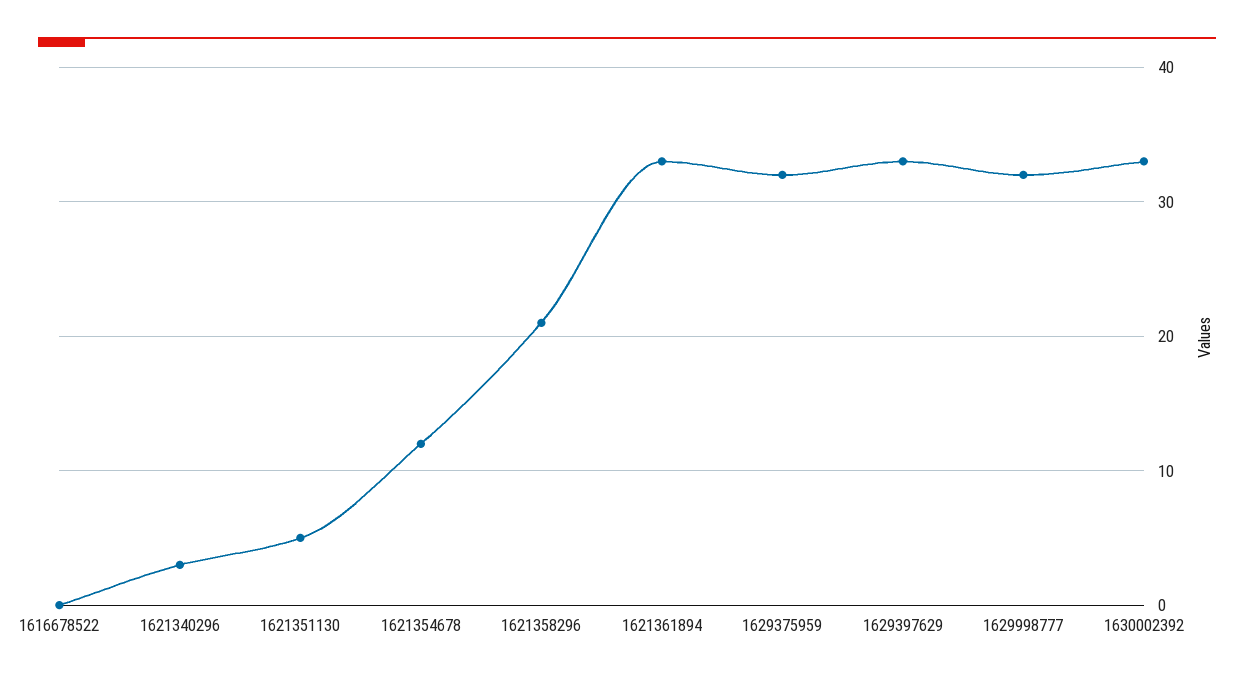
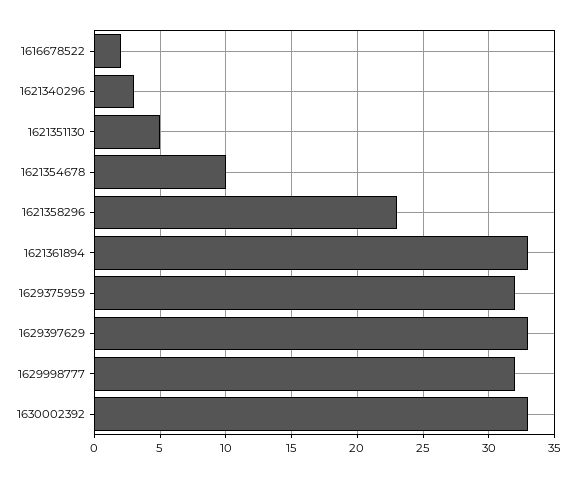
1616678522: 0 -> 2
1621354678: 12 -> 10
1621358296: 21 -> 23

